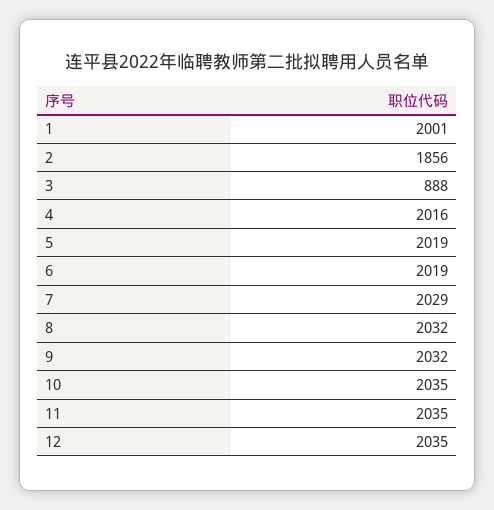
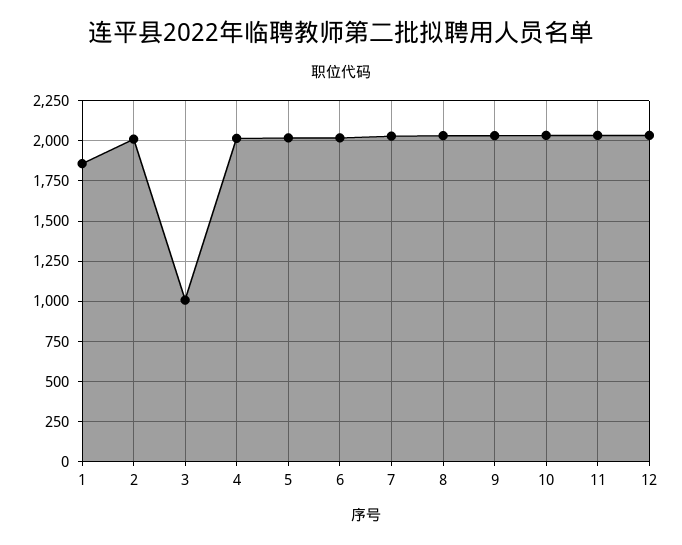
1: 2001 -> 1850
2: 1856 -> 2000
3: 888 -> 1000

